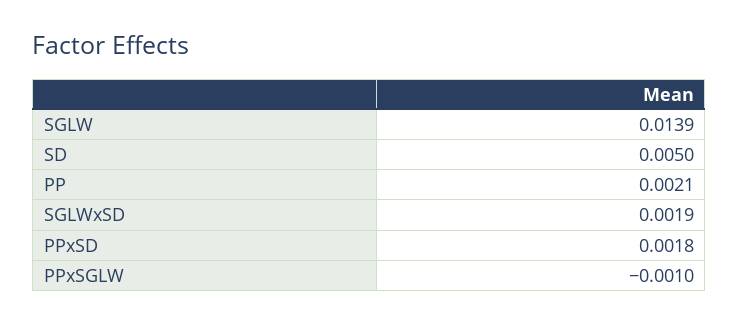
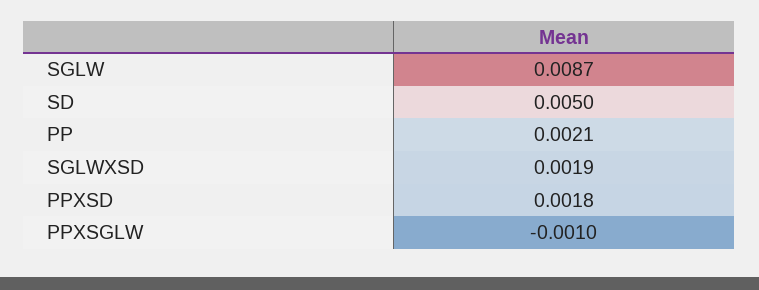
SGLW: 0.0139 -> 0.0087

